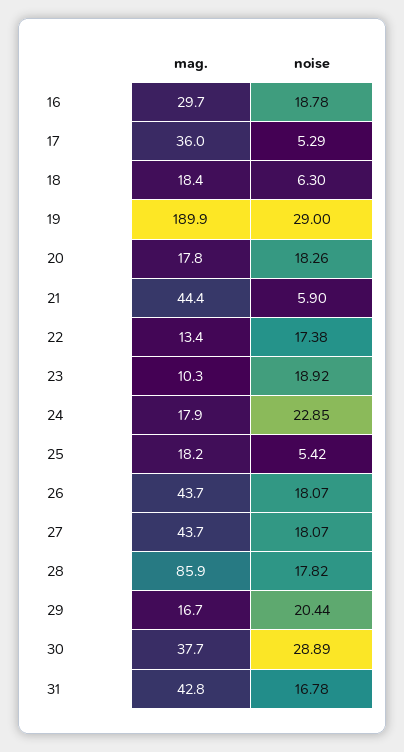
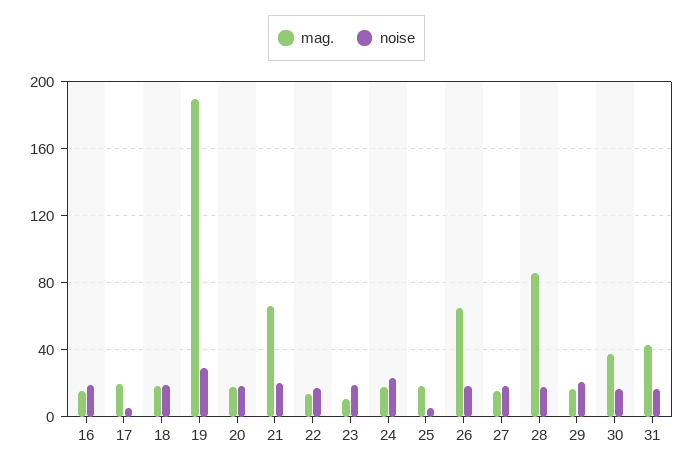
mag., 16: 29.7 -> 15
mag., 17: 36 -> 20
noise, 18: 6.3 -> 20
mag., 21: 44.4 -> 65
noise, 21: 5.9 -> 20
mag., 26: 43.7 -> 65
mag., 27: 43.7 -> 15
noise, 30: 28.89 -> 15

